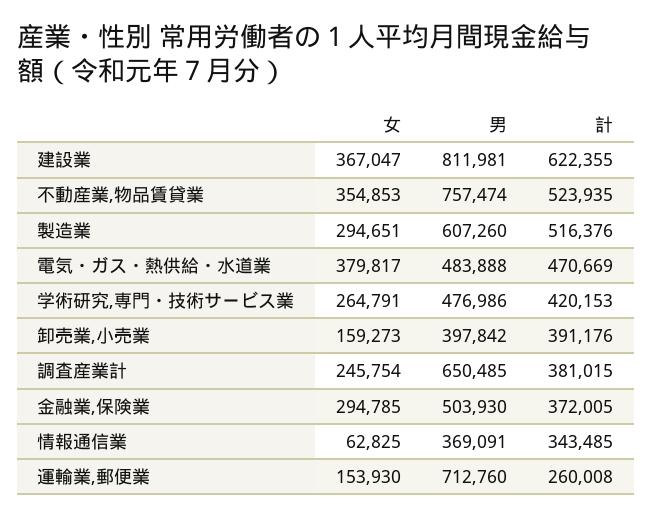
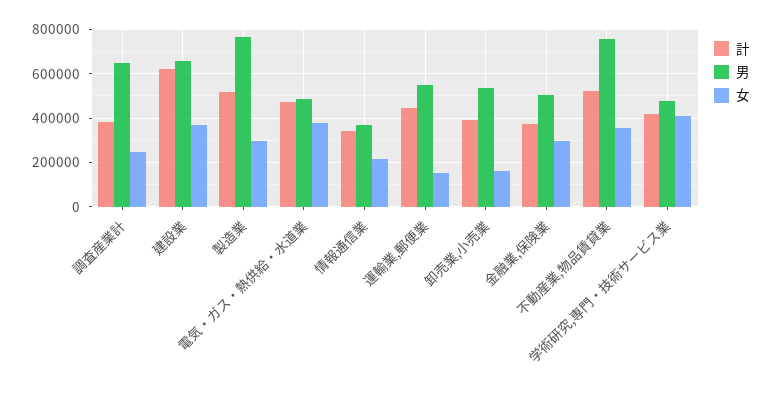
男, 建設業: 811981 -> 650000
男, 製造業: 607260 -> 750000
女, 学術研究,専門・技術サービス業: 264791 -> 400000
男, 卸売業,小売業: 397842 -> 550000
女, 情報通信業: 62825 -> 200000
男, 運輸業,郵便業: 712760 -> 550000
計, 運輸業,郵便業: 260008 -> 450000

